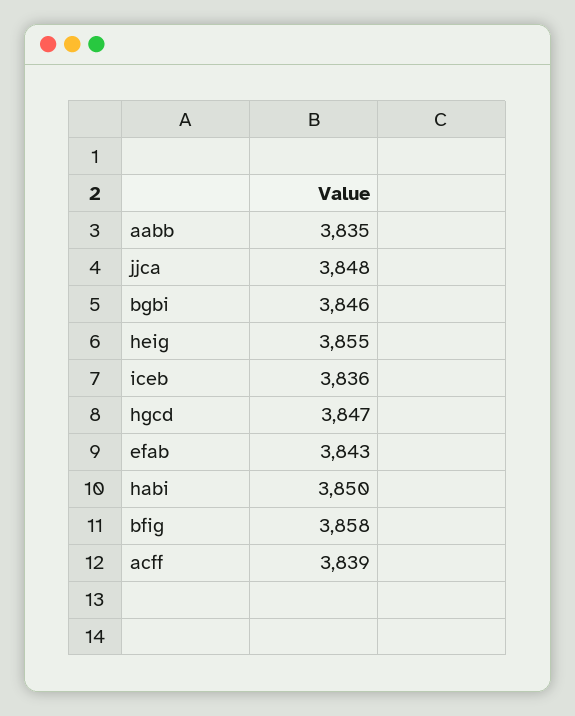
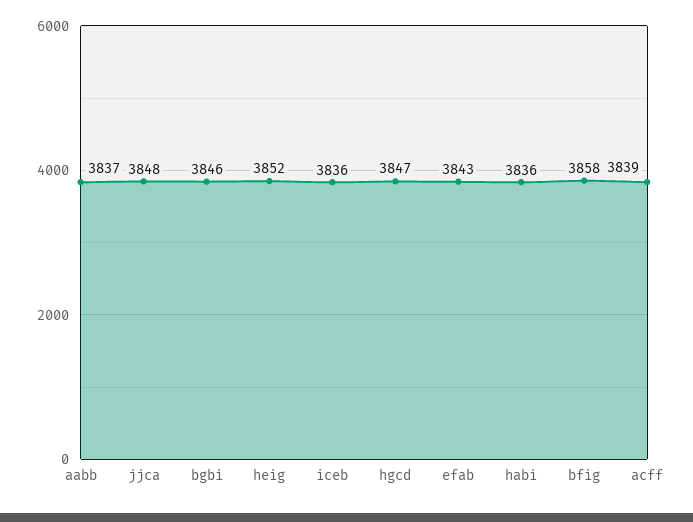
aabb: 3835 -> 3837
heig: 3855 -> 3852
habi: 3850 -> 3836

